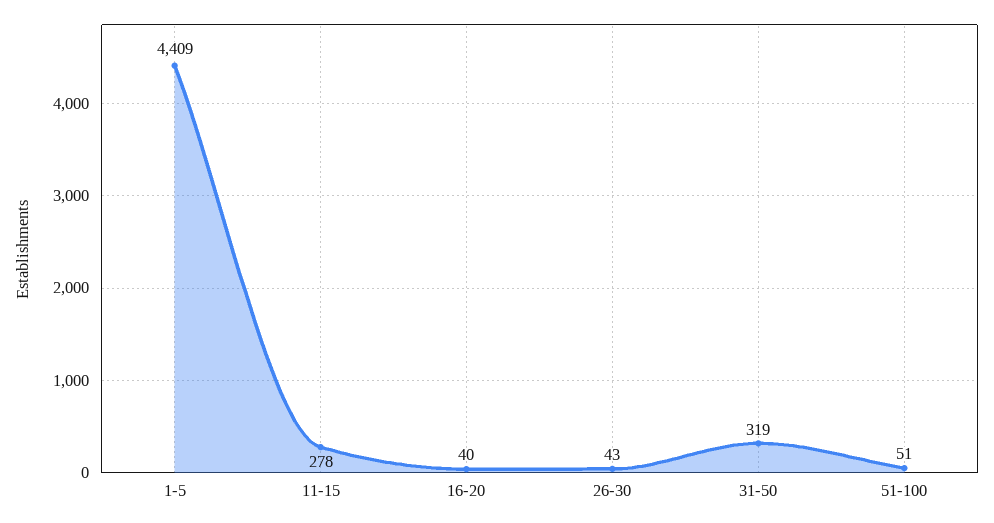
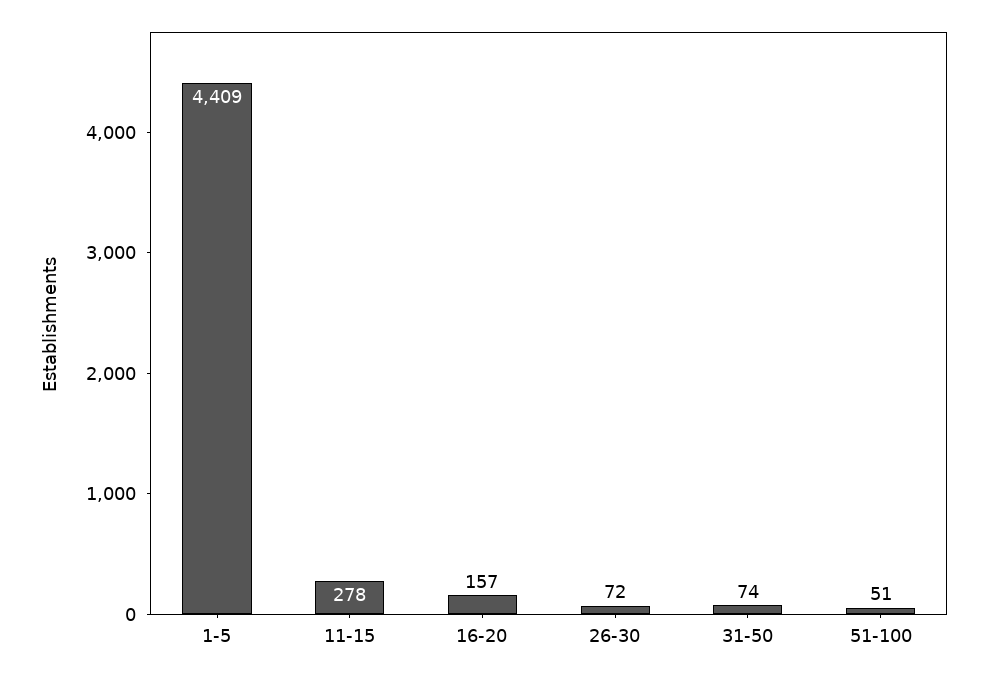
16-20: 40 -> 157
26-30: 43 -> 72
31-50: 319 -> 74

